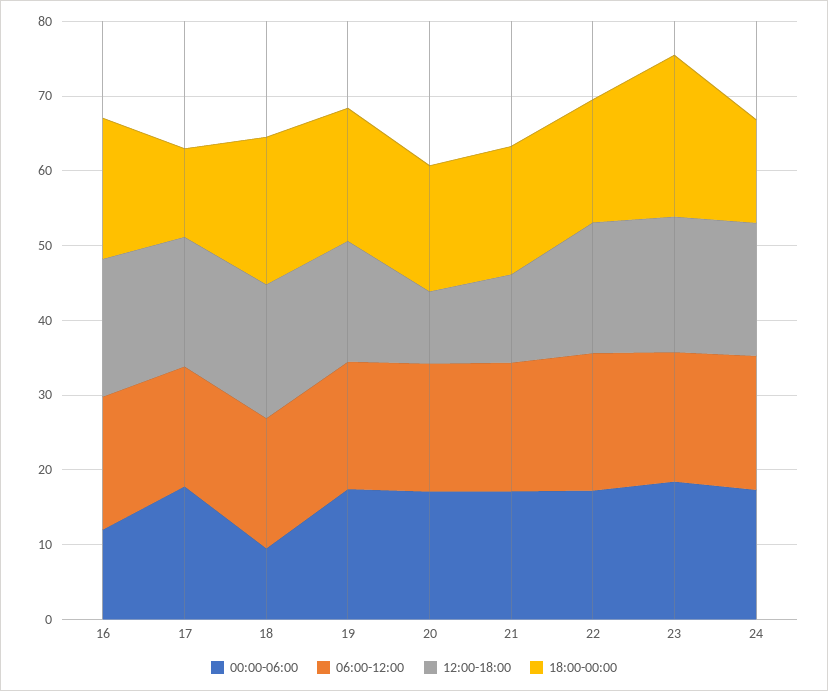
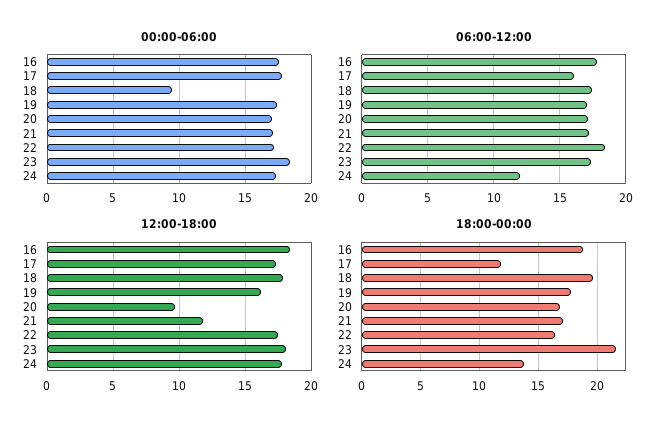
00:00-06:00, 16: 12 -> 17.5
06:00-12:00, 24: 18 -> 12

